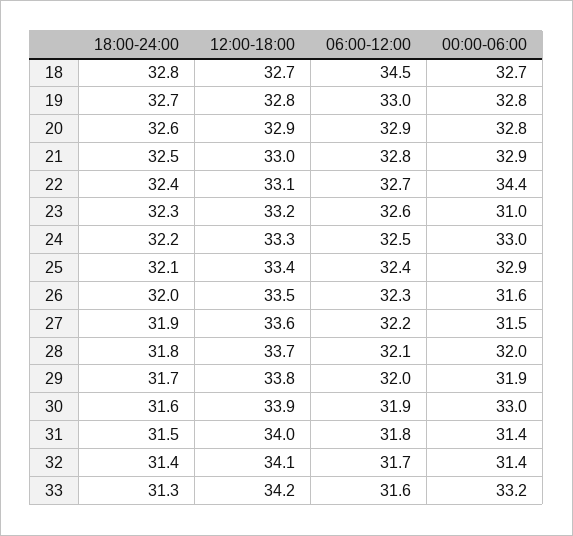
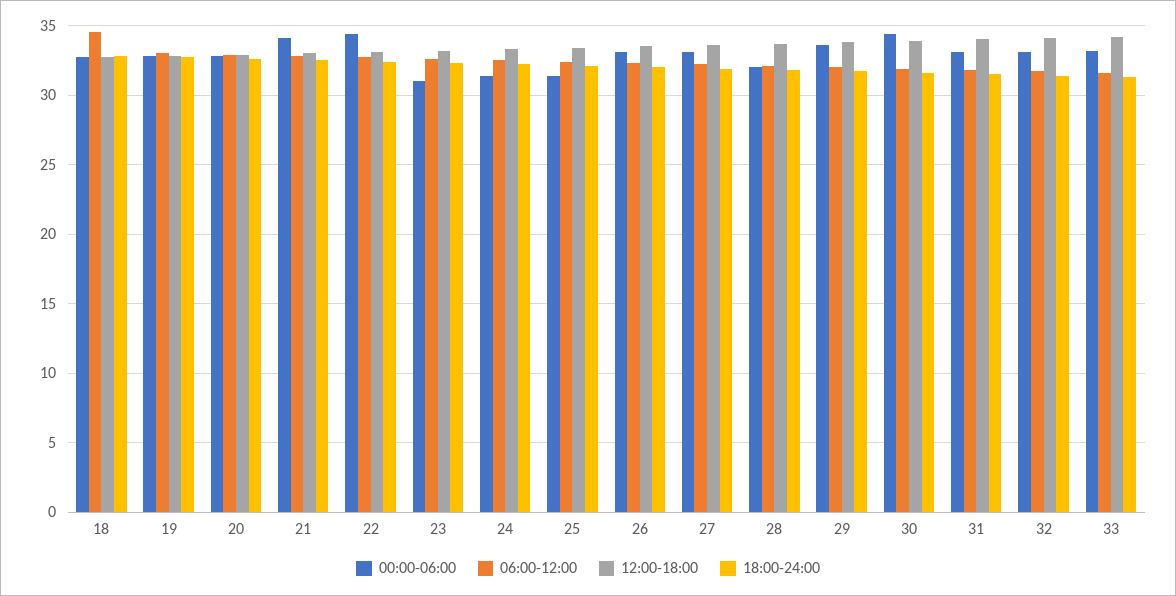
00:00-06:00, 21: 32.9 -> 34
00:00-06:00, 24: 33 -> 31.5
00:00-06:00, 25: 32.9 -> 31.5
00:00-06:00, 26: 31.6 -> 33
00:00-06:00, 27: 31.5 -> 33
00:00-06:00, 29: 31.9 -> 33.5
00:00-06:00, 30: 33 -> 34.5
00:00-06:00, 31: 31.4 -> 33
00:00-06:00, 32: 31.4 -> 33

